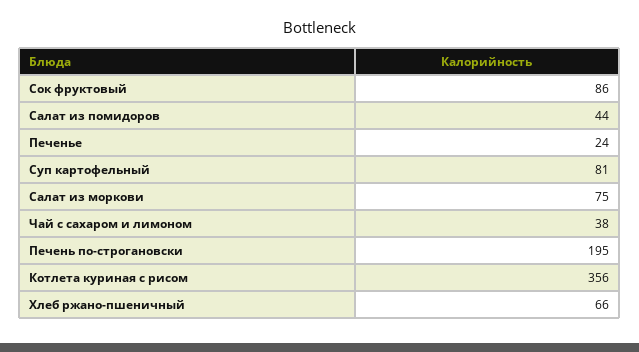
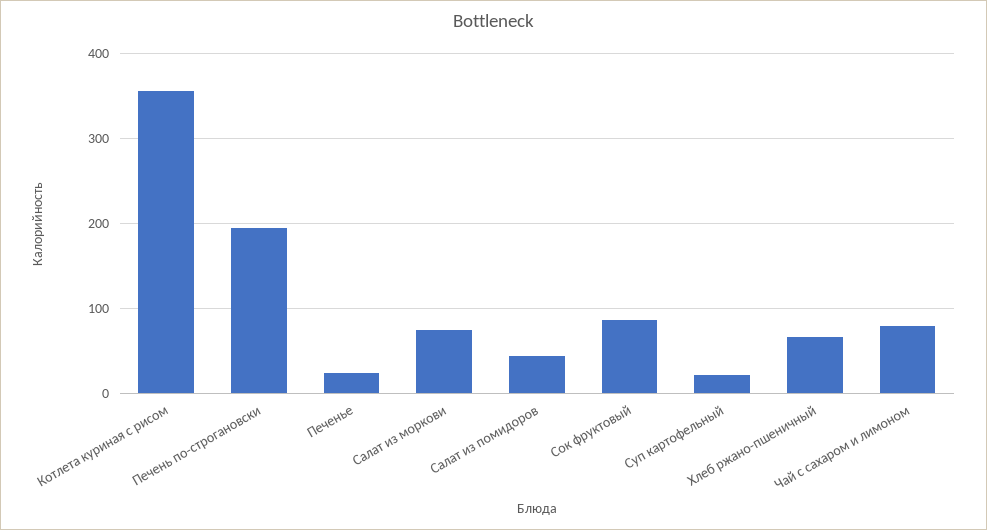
Суп картофельный: 81 -> 20
Чай с сахаром и лимоном: 38 -> 80

